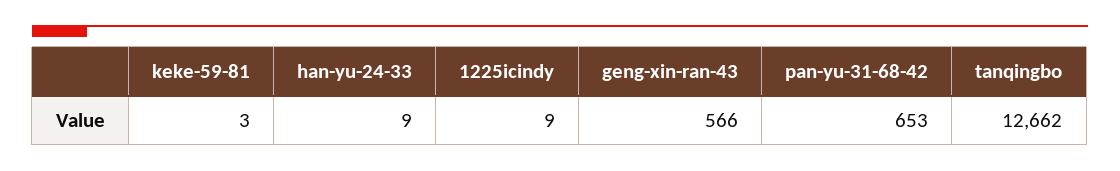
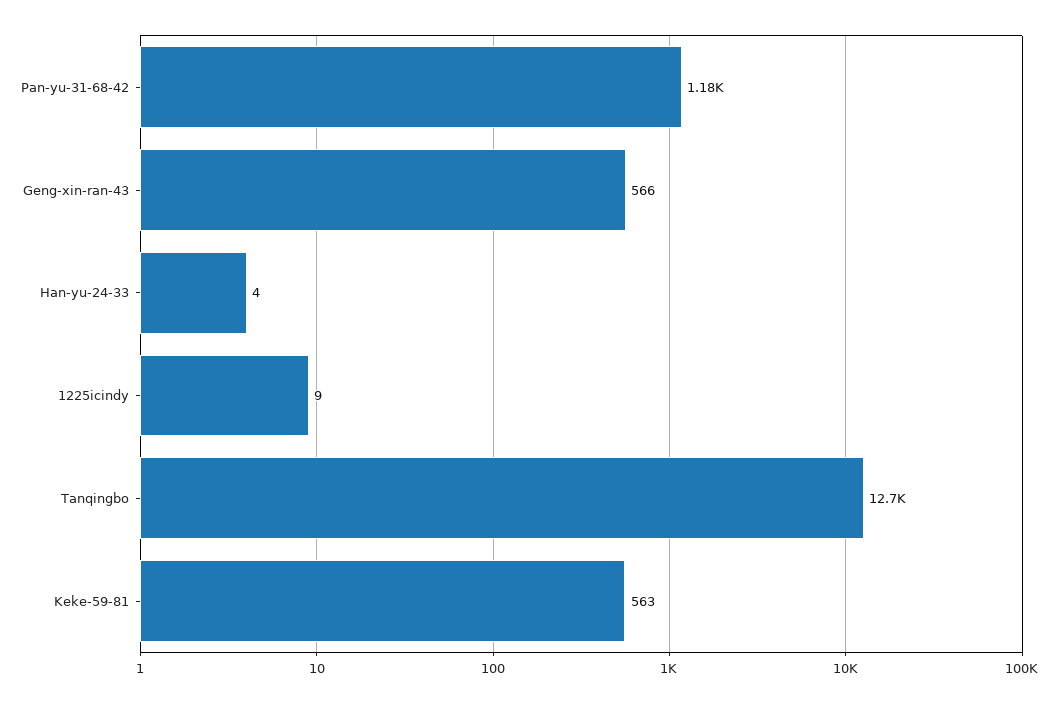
keke-59-81: 3 -> 563
han-yu-24-33: 9 -> 4
pan-yu-31-68-42: 653 -> 1180

